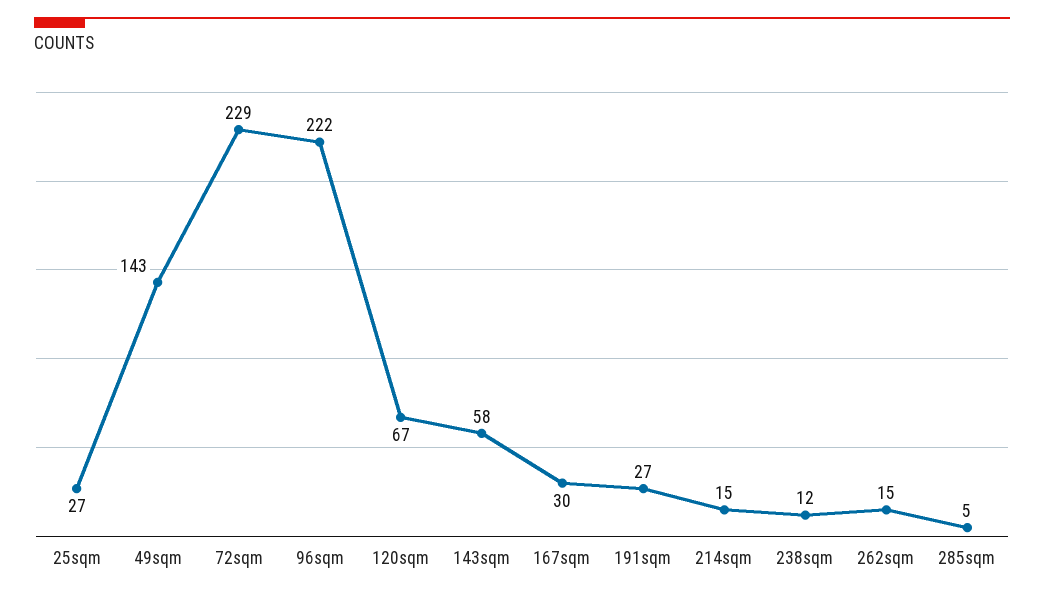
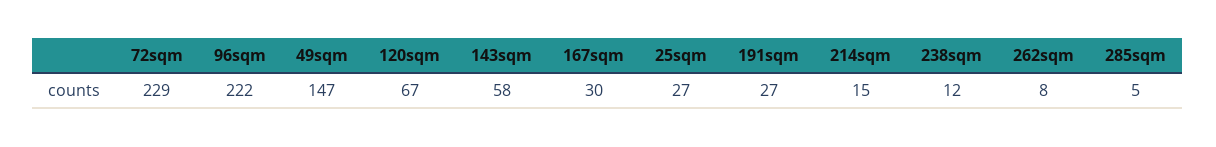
49sqm: 143 -> 147
262sqm: 15 -> 8

